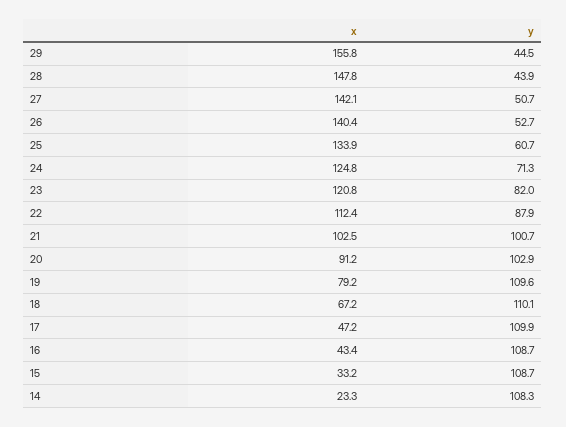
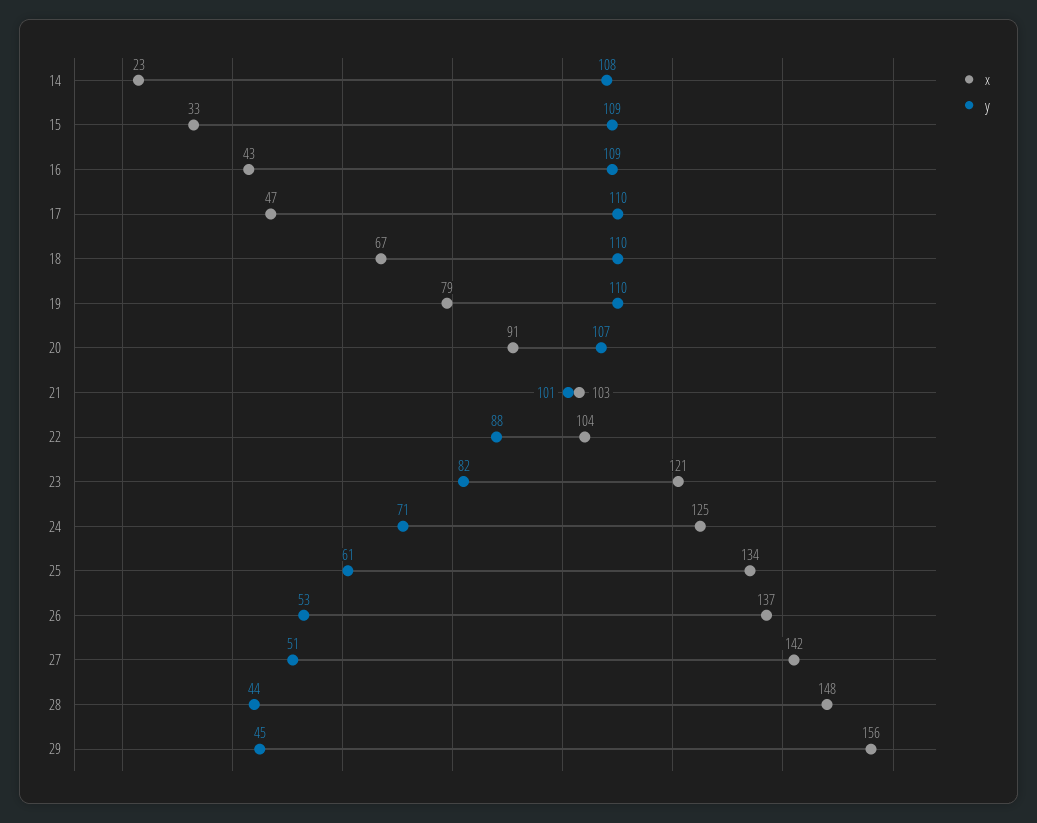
x, 26: 140.4 -> 137
x, 22: 112.4 -> 104
y, 20: 102.9 -> 107

